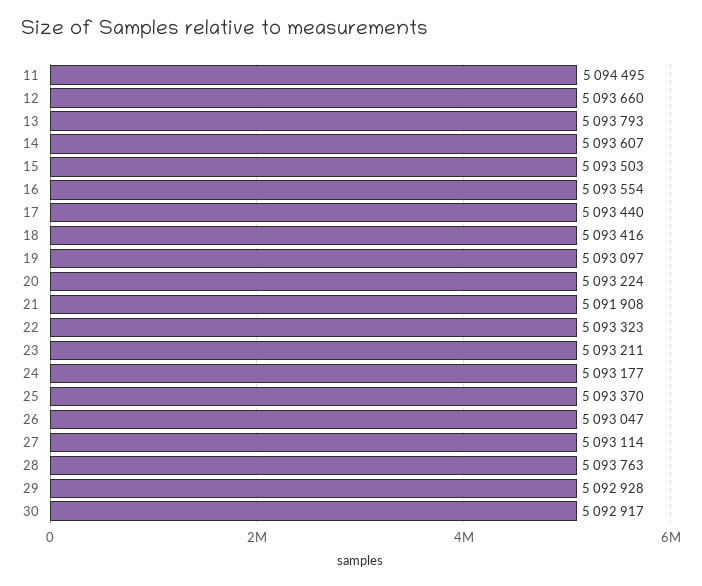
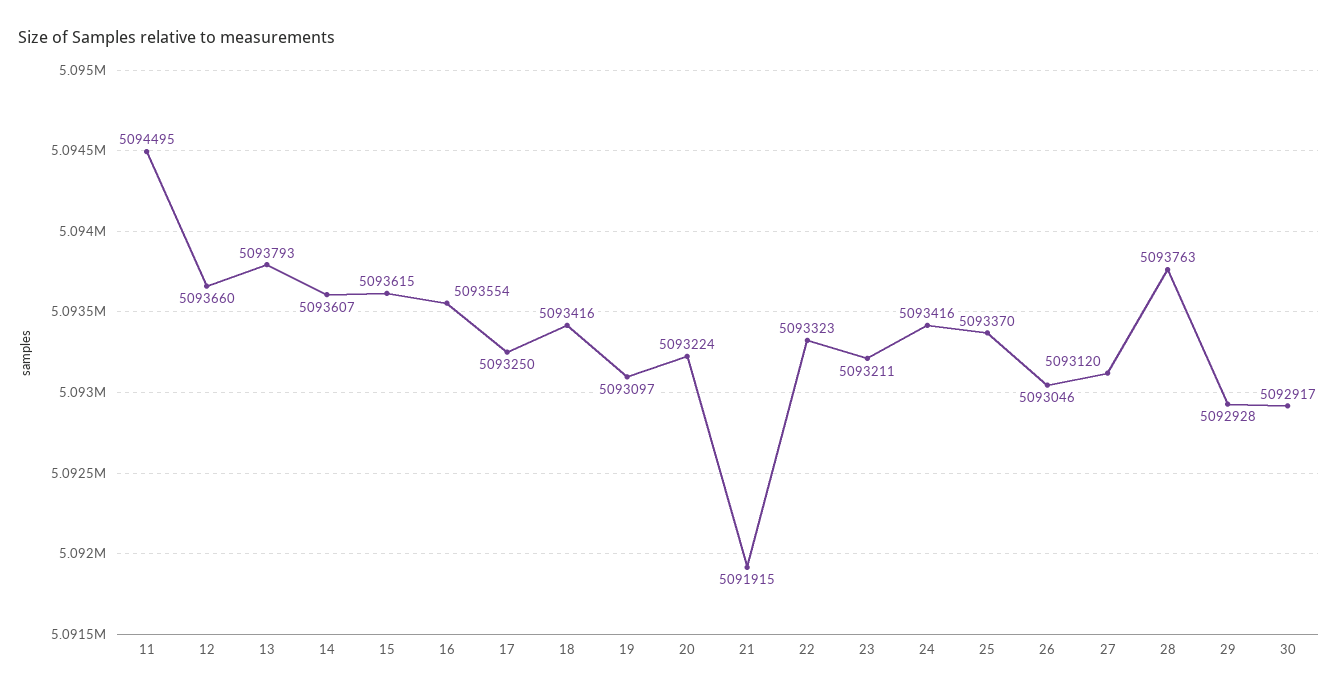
15: 5093503 -> 5093615
17: 5093440 -> 5093250
21: 5091908 -> 5091915
24: 5093177 -> 5093416
26: 5093047 -> 5093046
27: 5093114 -> 5093120

